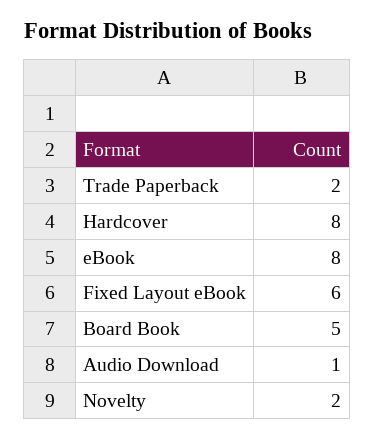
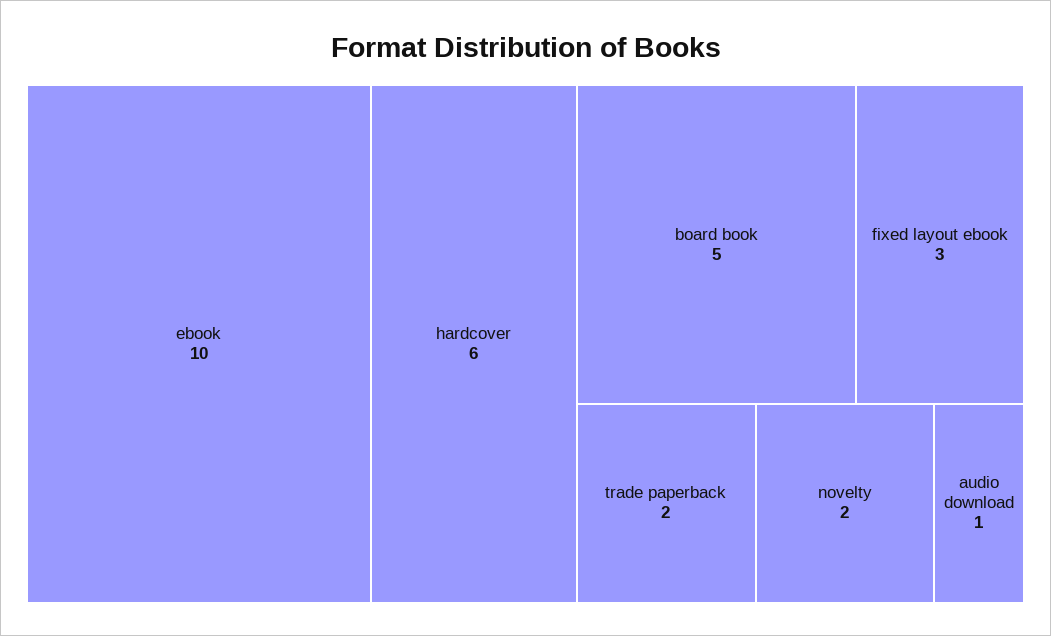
Hardcover: 8 -> 6
eBook: 8 -> 10
Fixed Layout eBook: 6 -> 3

